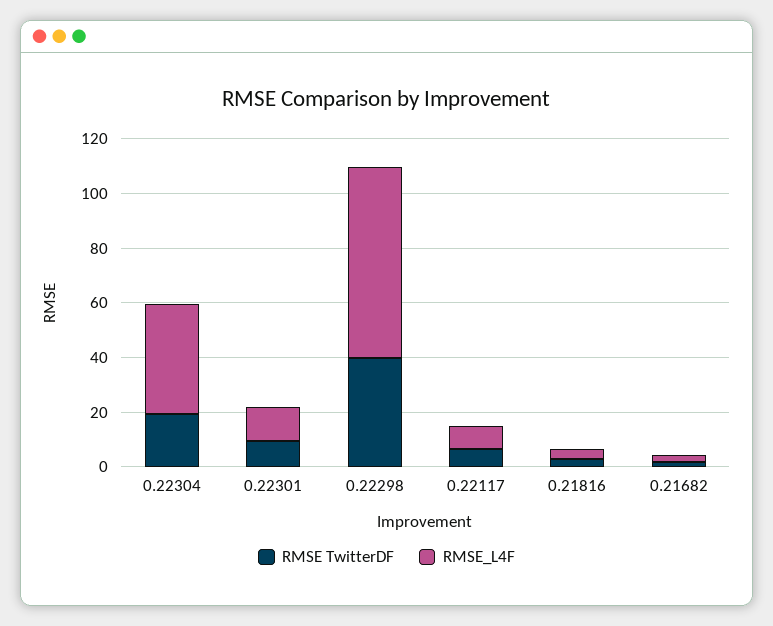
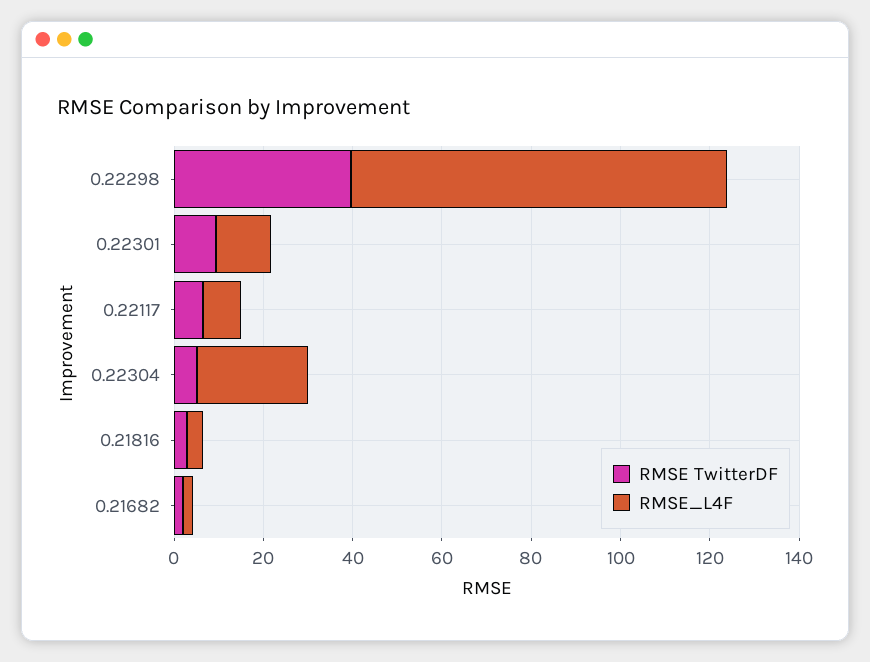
RMSE TwitterDF, 0.22304: 20 -> 5
RMSE_L4F, 0.22304: 40 -> 25
RMSE_L4F, 0.22298: 70 -> 85

